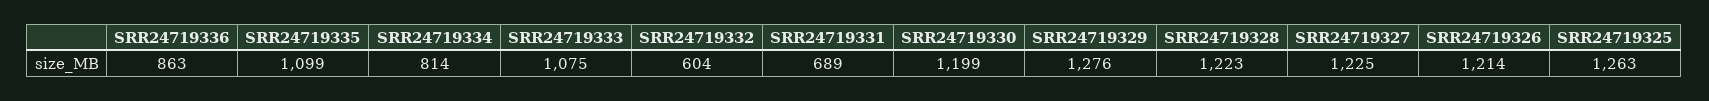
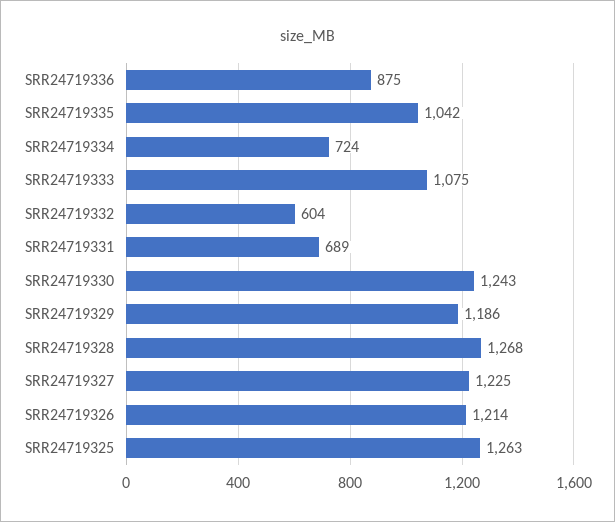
SRR24719336: 863 -> 875
SRR24719335: 1099 -> 1042
SRR24719334: 814 -> 724
SRR24719330: 1199 -> 1243
SRR24719329: 1276 -> 1186
SRR24719328: 1223 -> 1268

